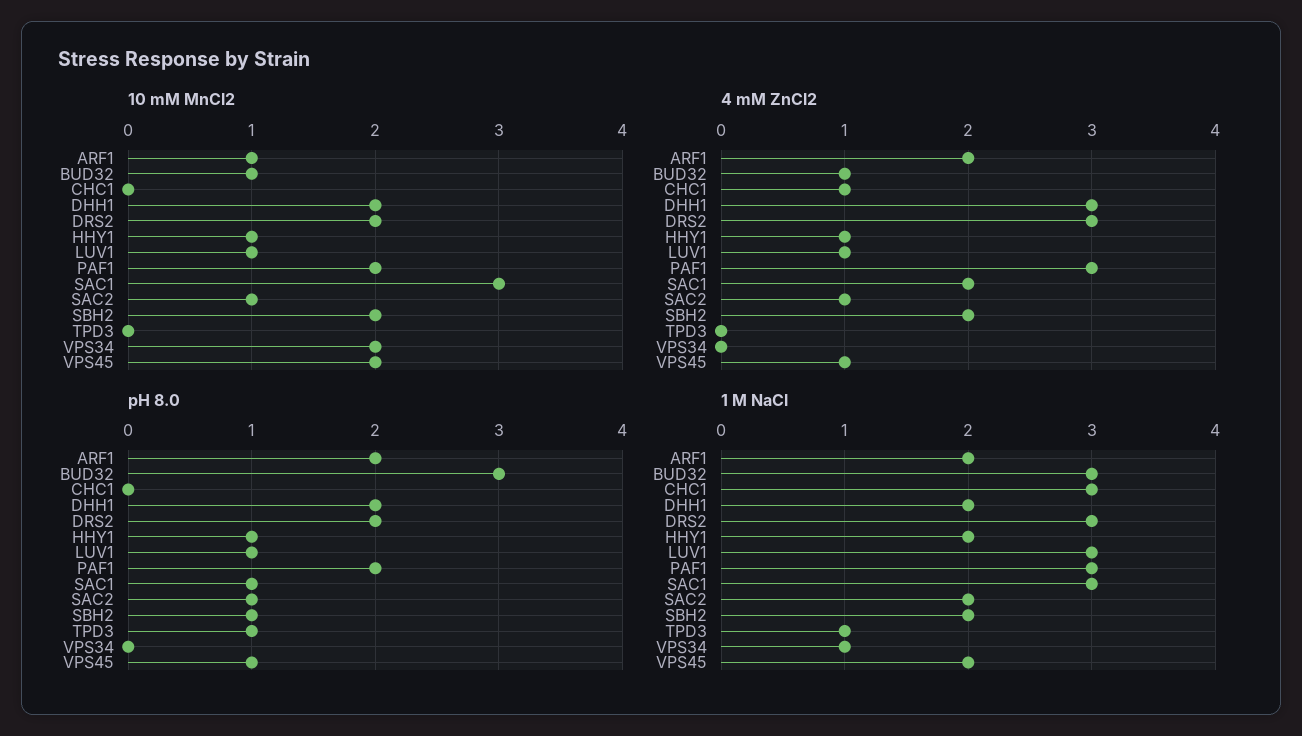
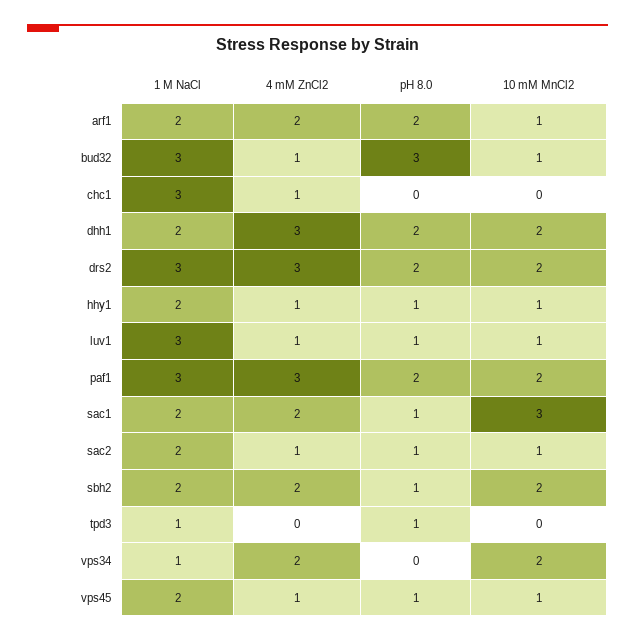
10 mM MnCl2, VPS45: 2 -> 1
4 mM ZnCl2, VPS34: 0 -> 2
1 M NaCl, SAC1: 3 -> 2

